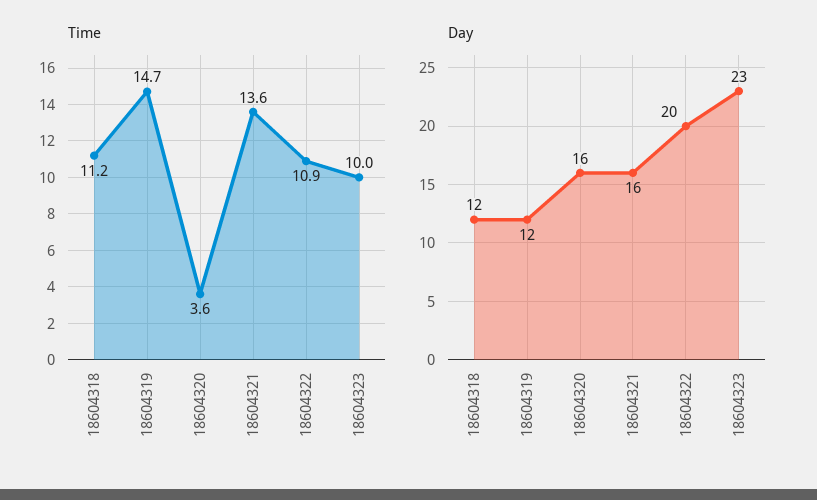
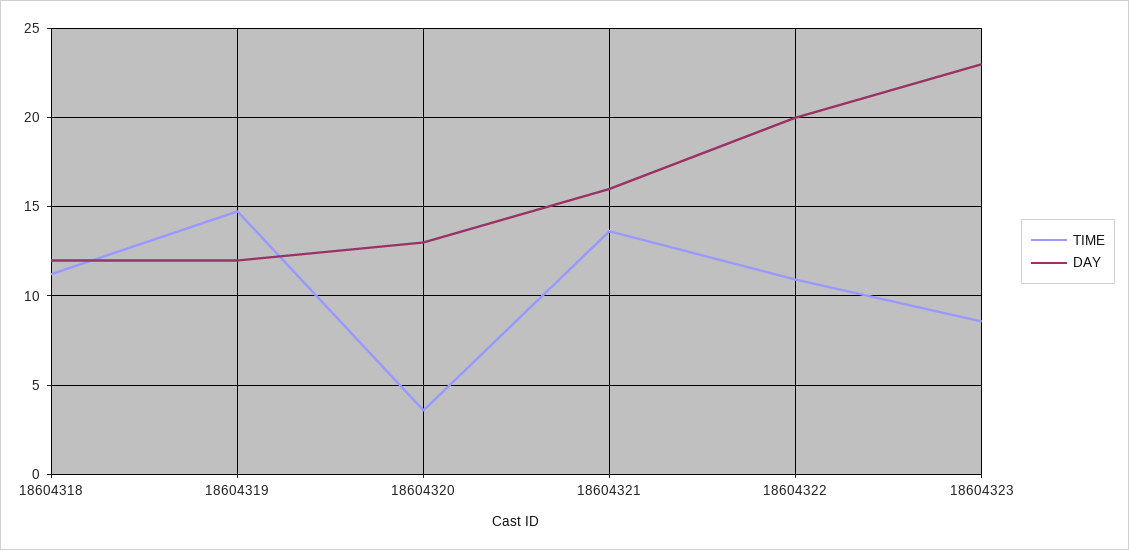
Time, 18604323: 10 -> 8.5
Day, 18604320: 16 -> 13

